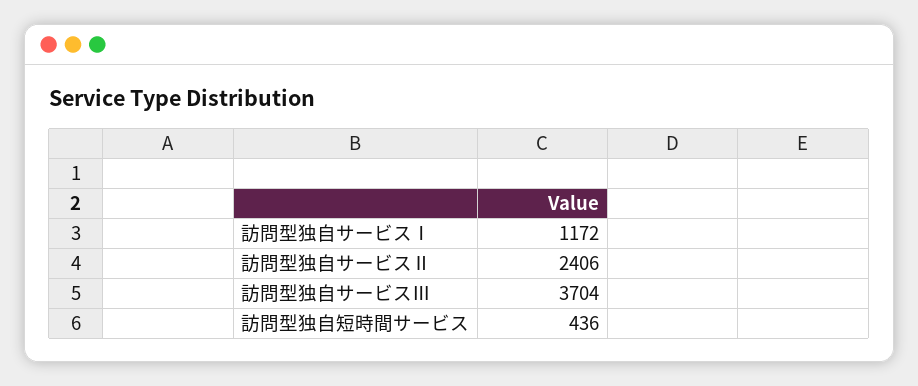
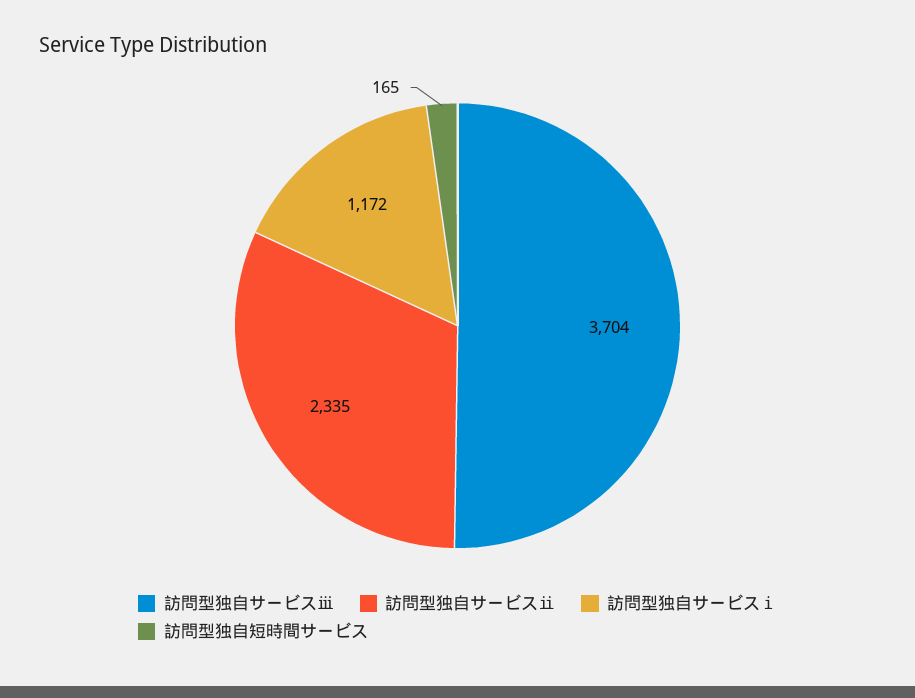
訪問型独自サービスⅡ: 2406 -> 2335
訪問型独自短時間サービス: 436 -> 165

